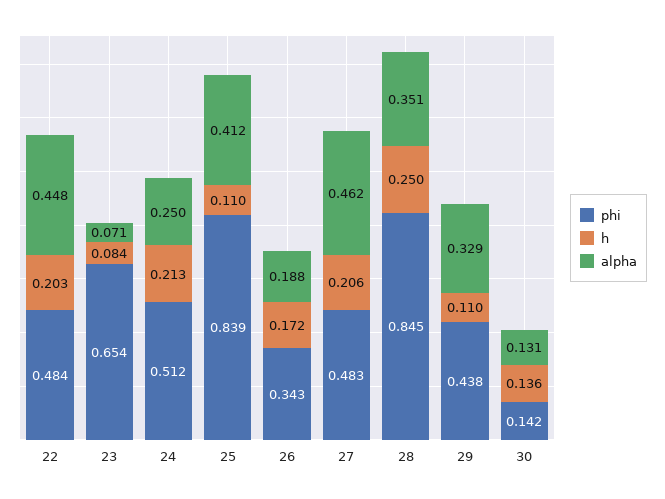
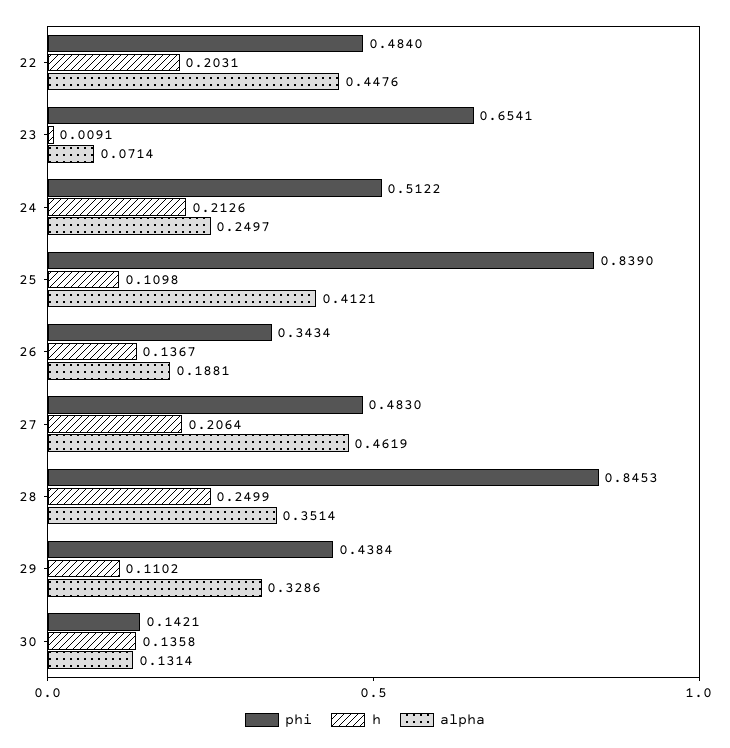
h, 23: 0.084 -> 0.0091
h, 26: 0.172 -> 0.1367

